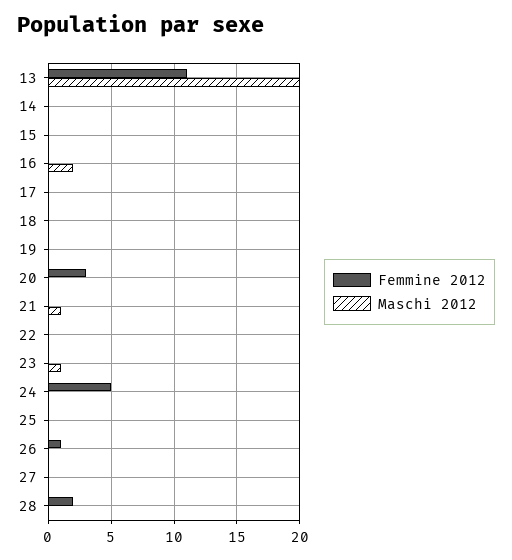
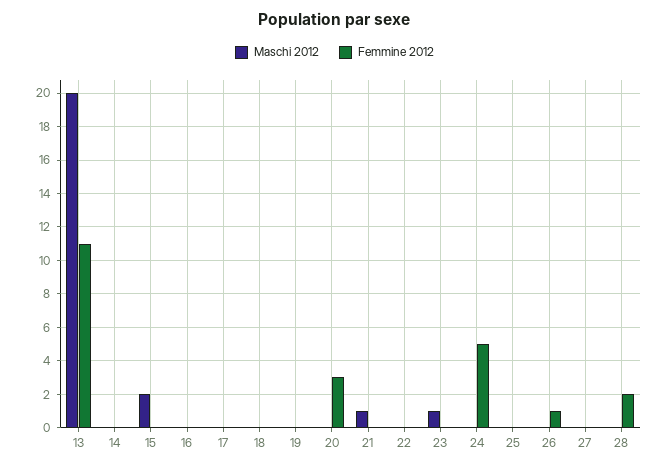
Maschi 2012, 15: 0 -> 2
Maschi 2012, 16: 2 -> 0

